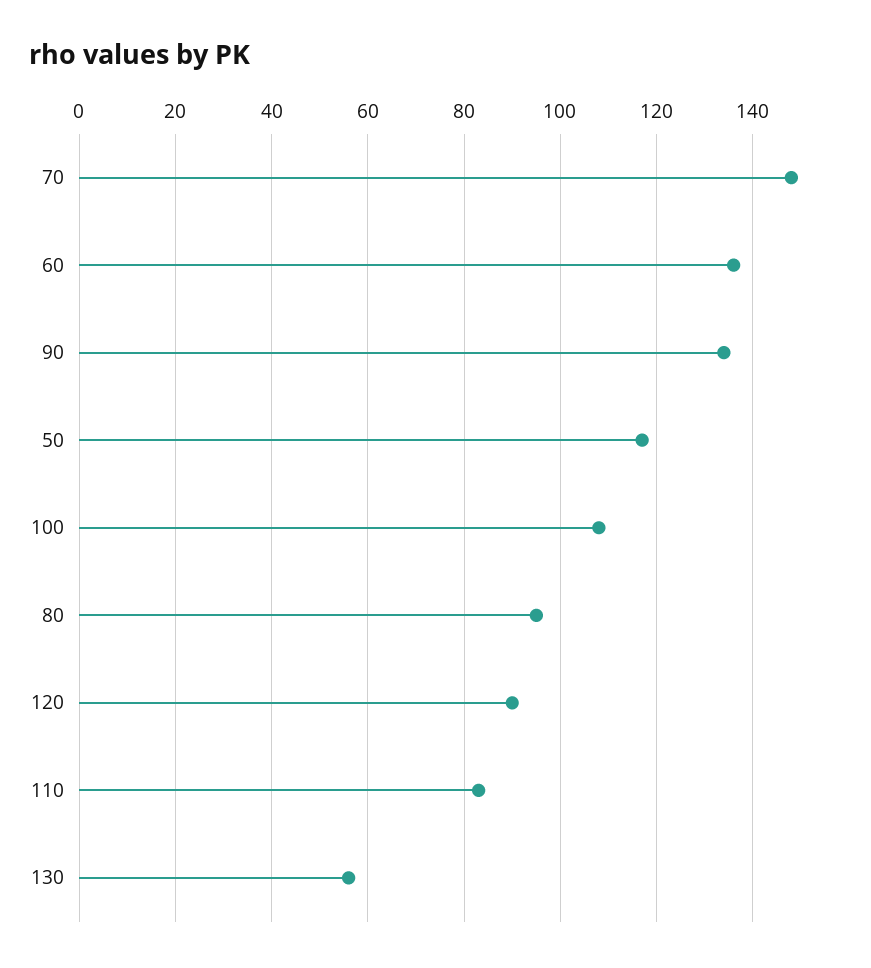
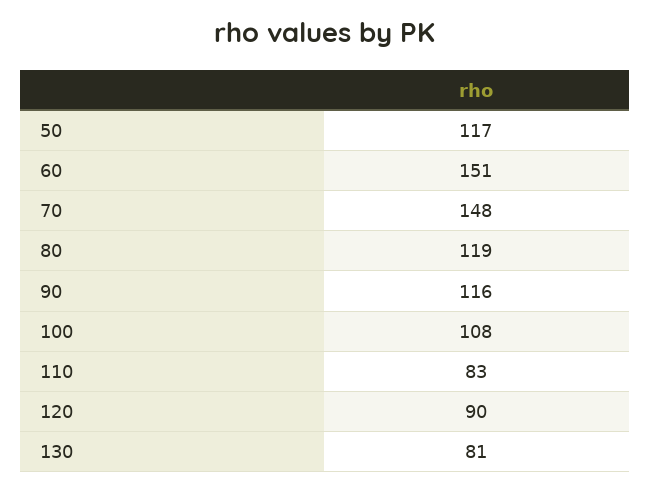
60: 135 -> 151
90: 135 -> 116
80: 95 -> 119
130: 55 -> 81

